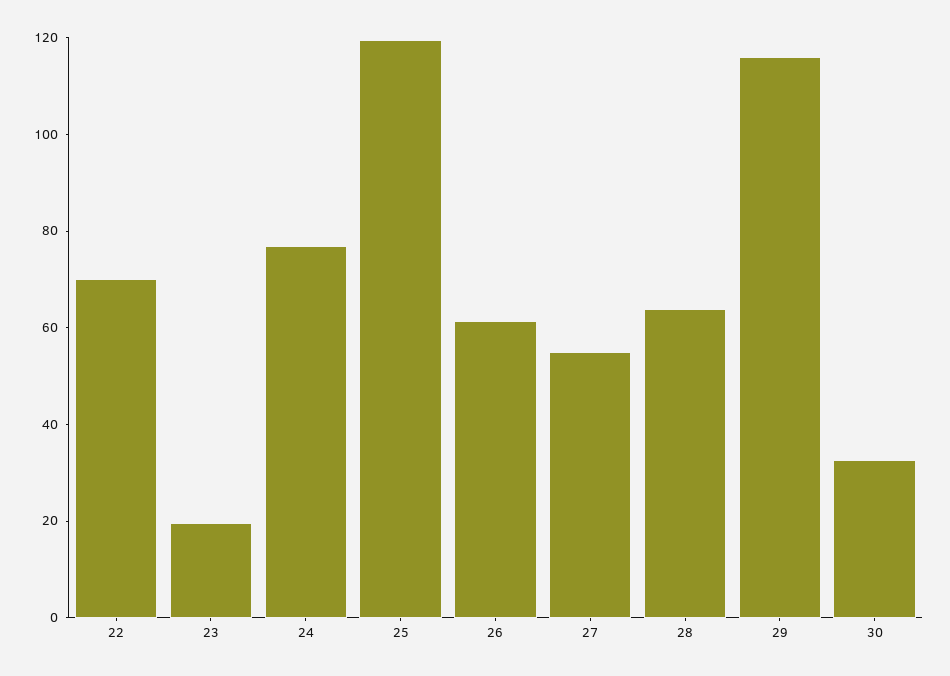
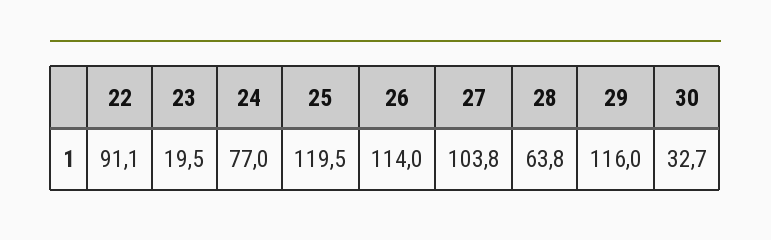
22: 70 -> 91.1
26: 60 -> 114
27: 55 -> 103.8

